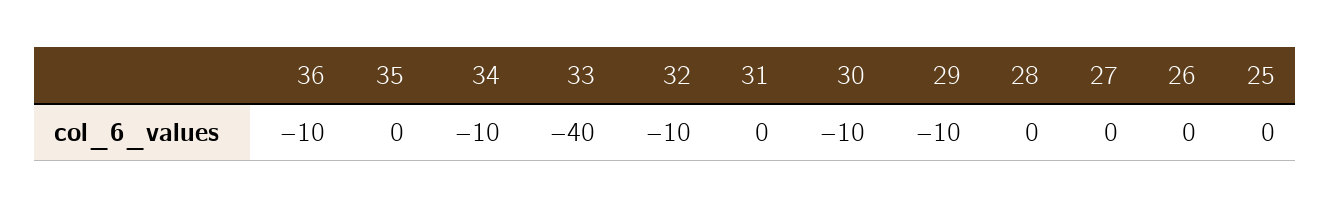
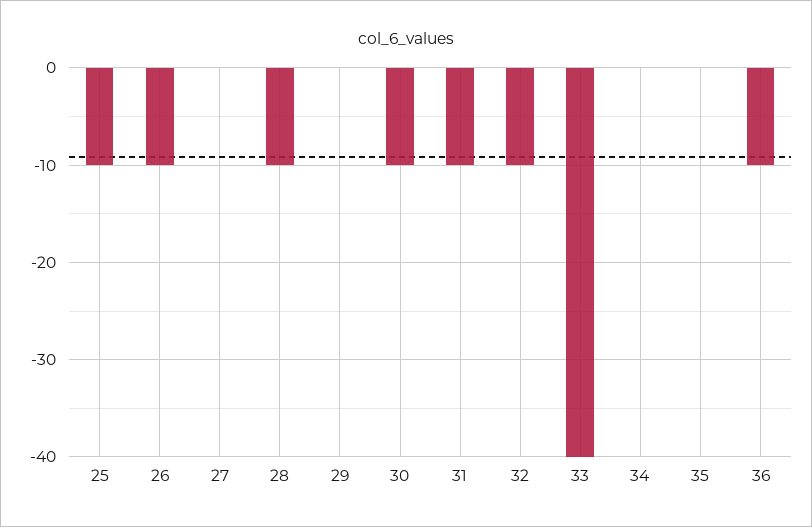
34: -10 -> 0
31: 0 -> -10
29: -10 -> 0
28: 0 -> -10
26: 0 -> -10
25: 0 -> -10

